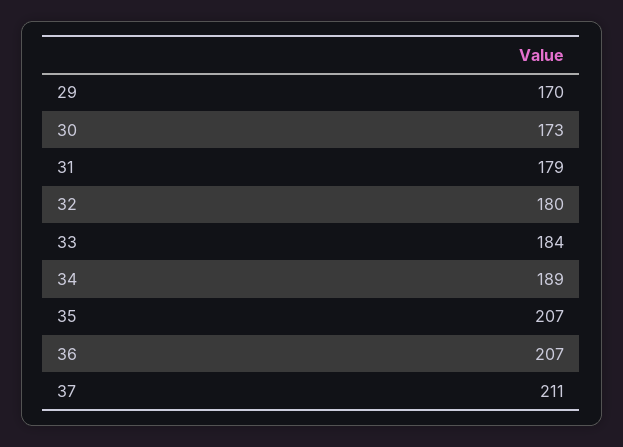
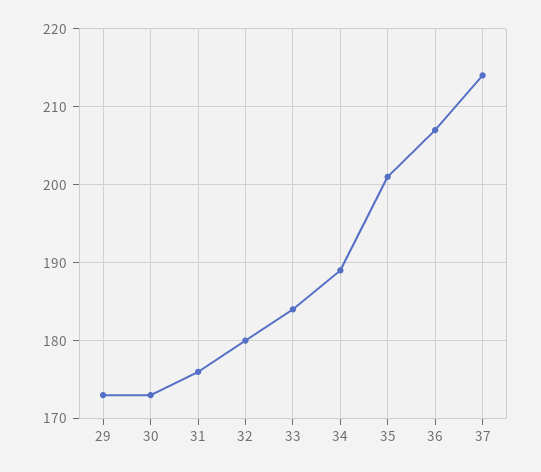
29: 170 -> 173
31: 179 -> 176
35: 207 -> 201
37: 211 -> 214

